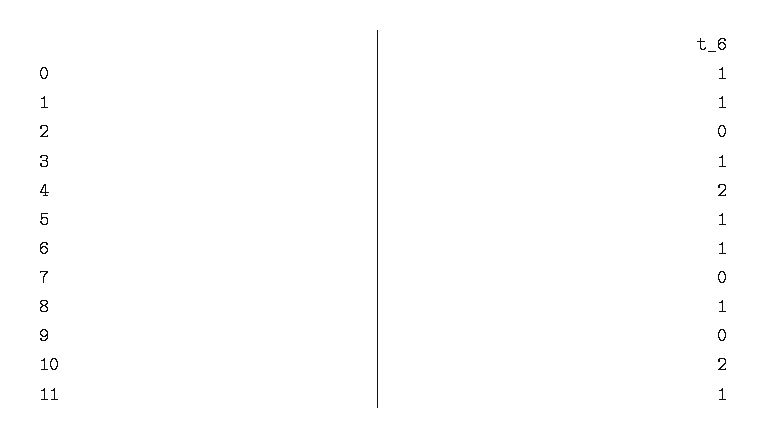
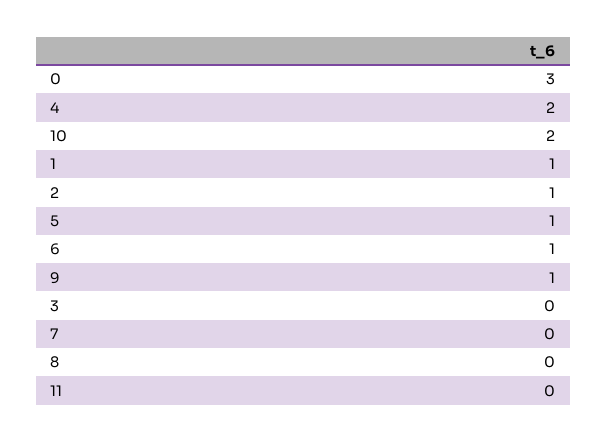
0: 1 -> 3
2: 0 -> 1
3: 1 -> 0
8: 1 -> 0
9: 0 -> 1
11: 1 -> 0

